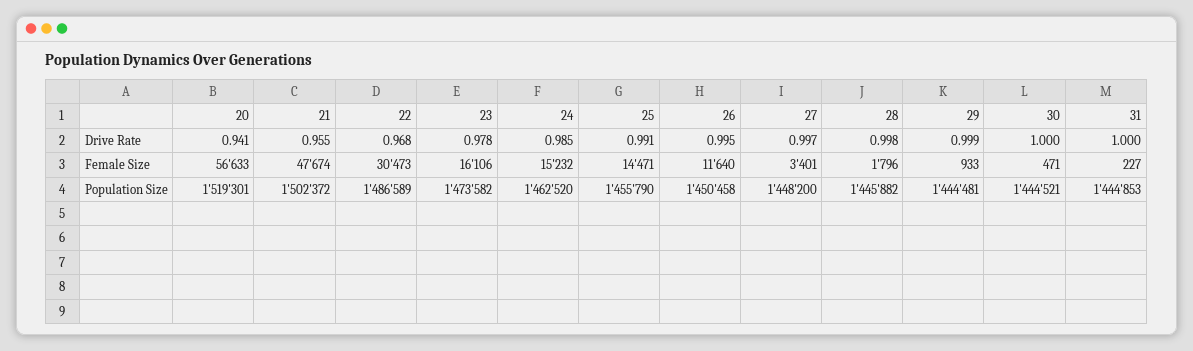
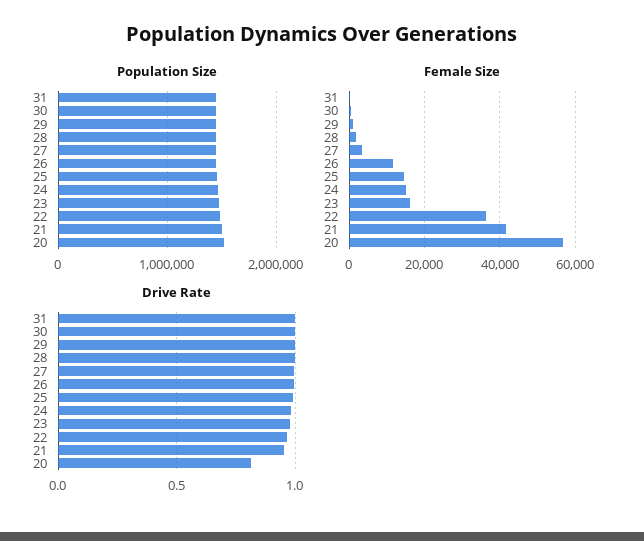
Drive Rate, 20: 0.941 -> 0.8
Female Size, 21: 47674 -> 42000
Female Size, 22: 30473 -> 36000

